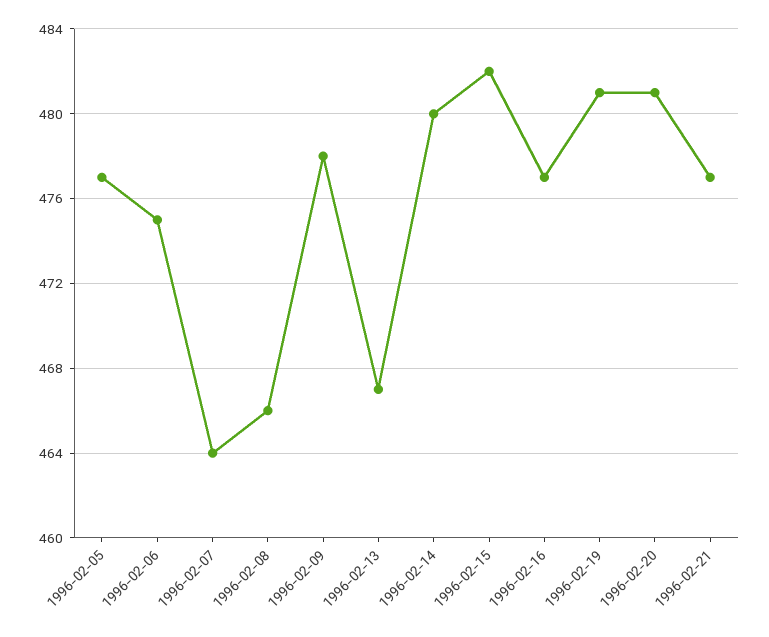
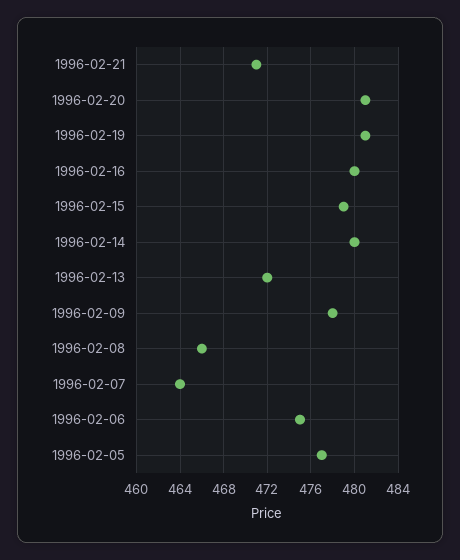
1996-02-13: 467 -> 472
1996-02-15: 482 -> 479
1996-02-16: 477 -> 480
1996-02-21: 477 -> 471

